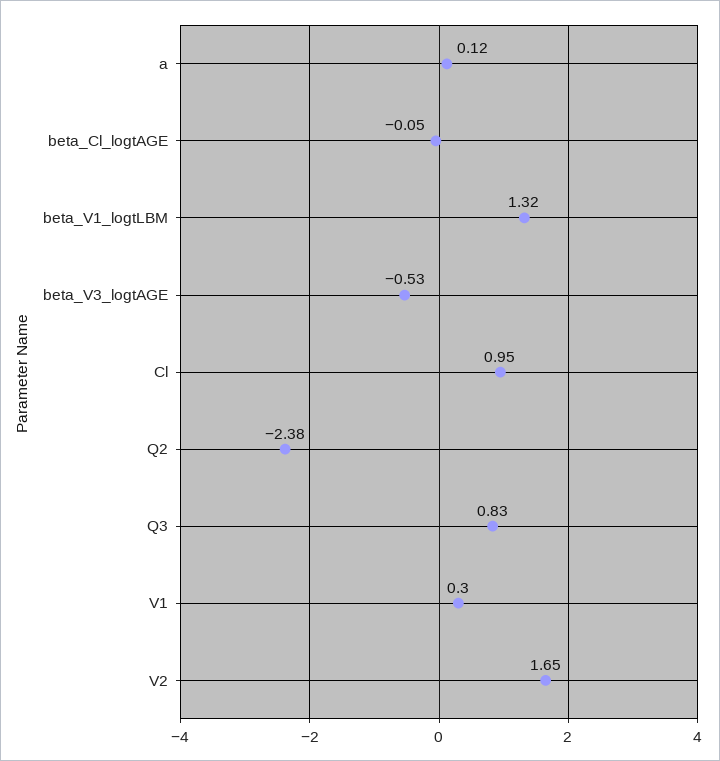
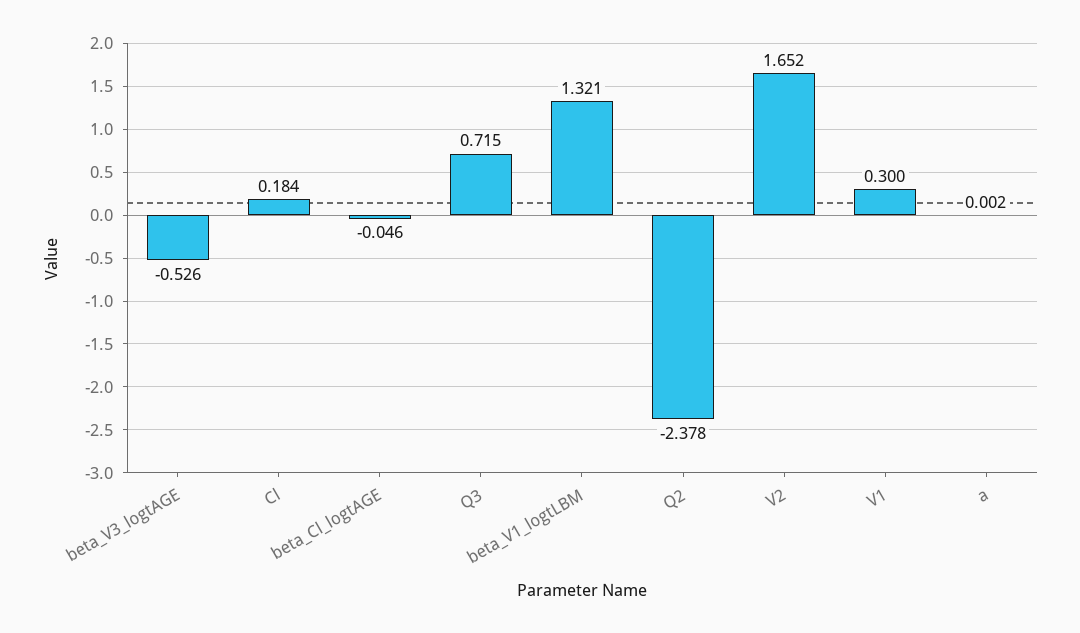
a: 0.12 -> 0.002
Cl: 0.95 -> 0.184
Q3: 0.83 -> 0.715

